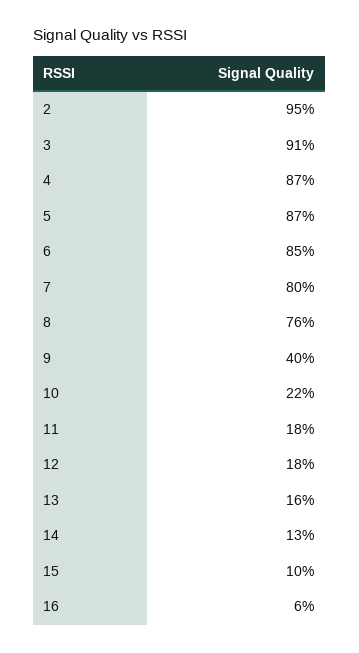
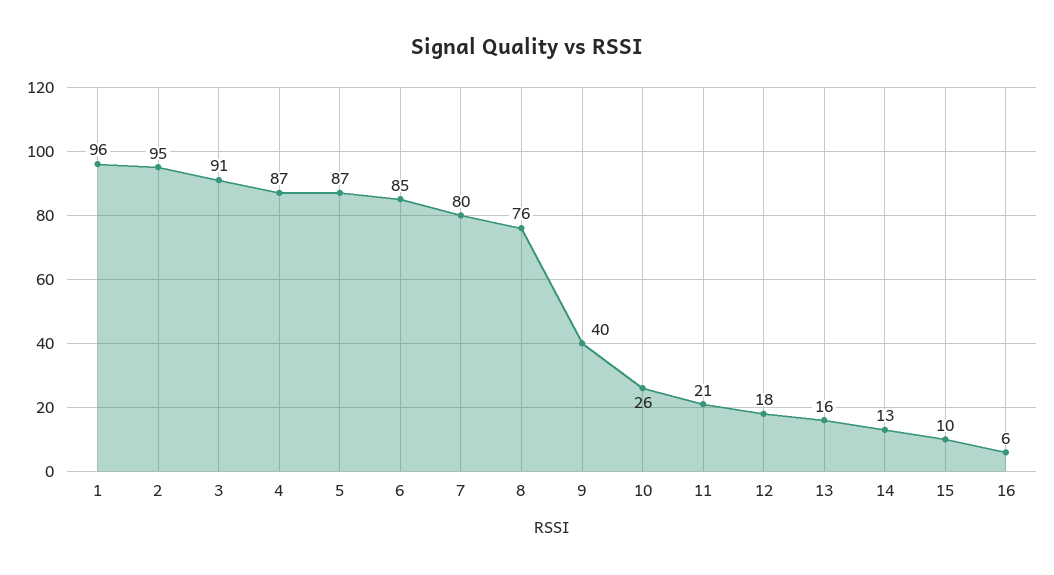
10: 22 -> 26
11: 18 -> 21
1: none -> 96

